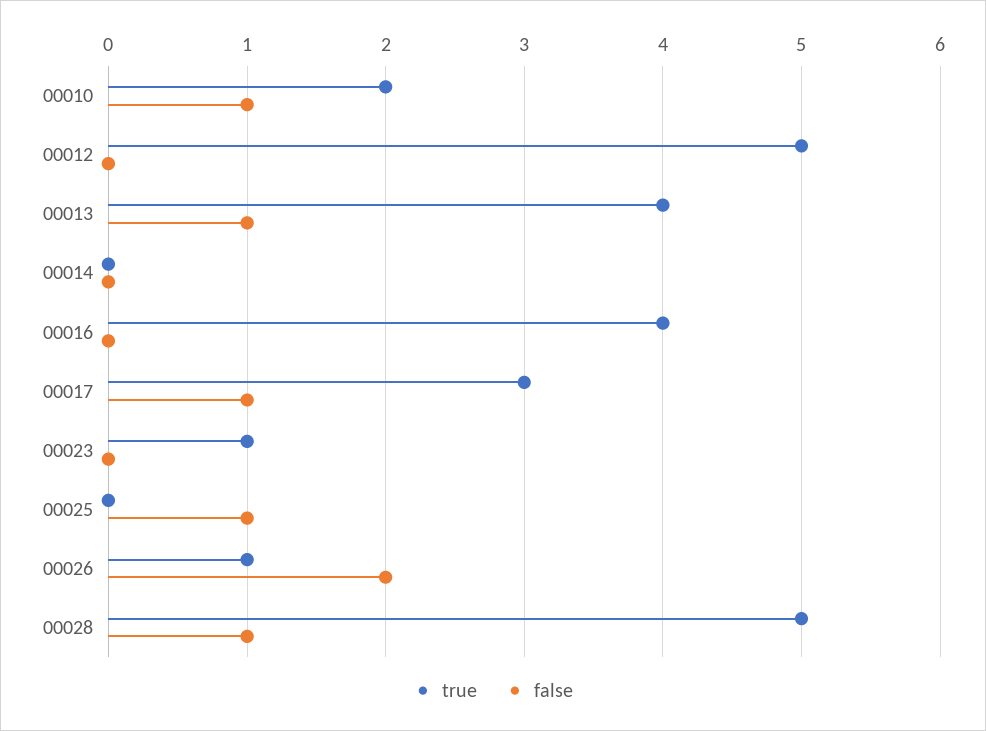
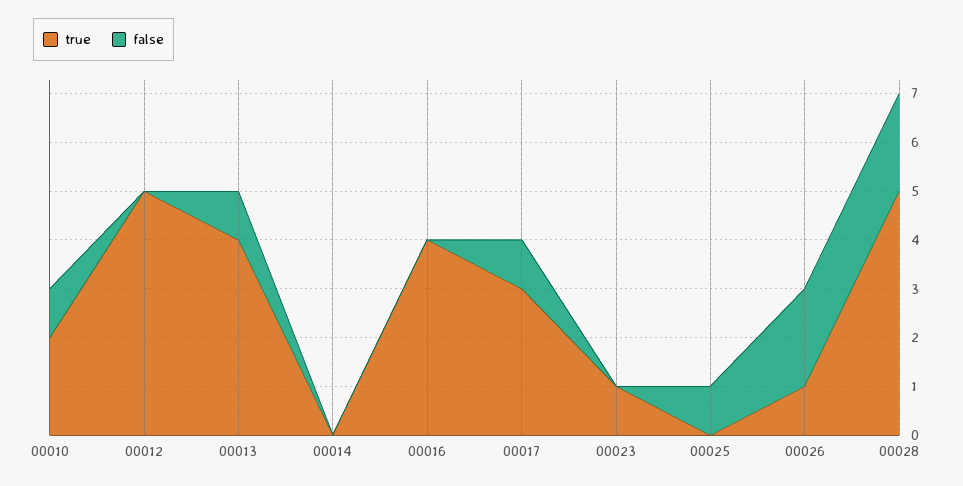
false, 00028: 1 -> 2

